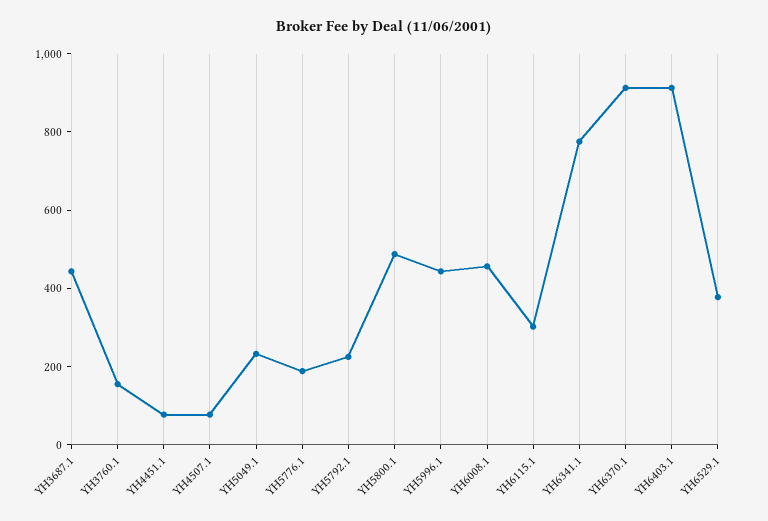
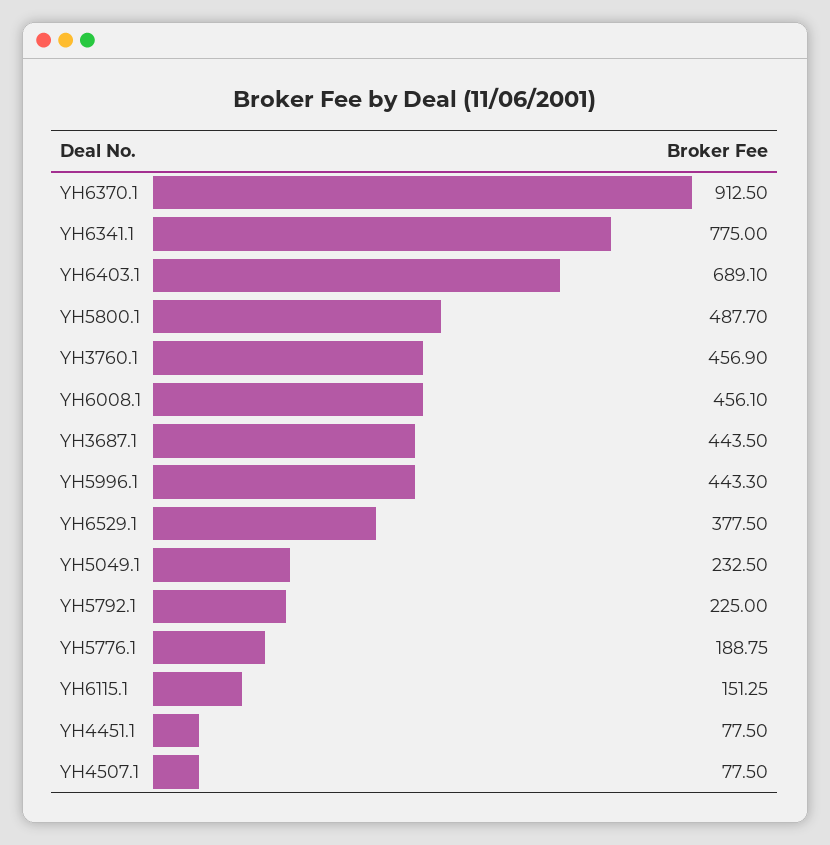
YH3760.1: 150 -> 456.9
YH6115.1: 300 -> 151.25
YH6403.1: 900 -> 689.1

